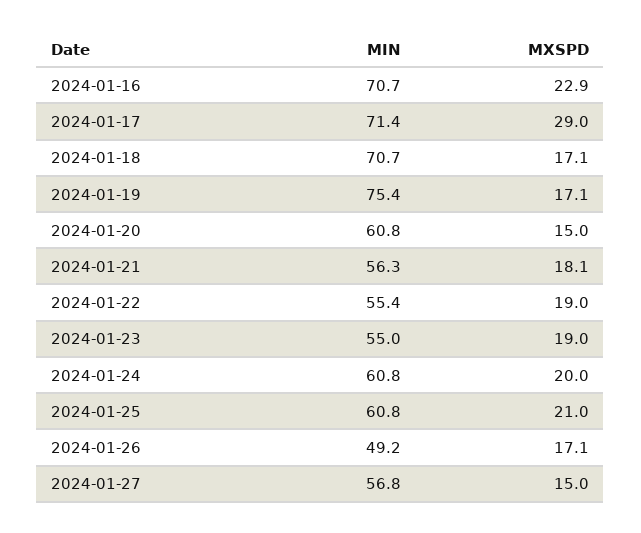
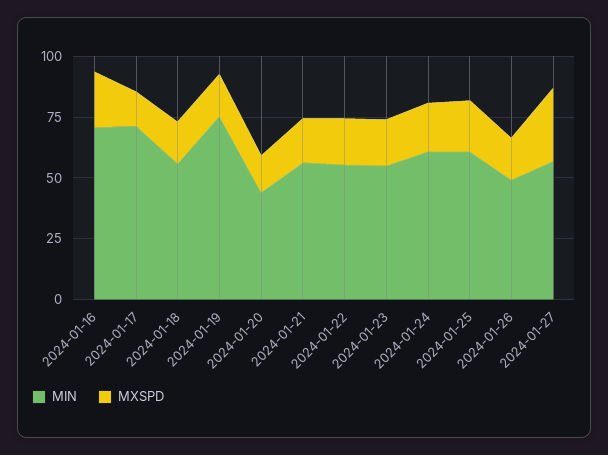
MXSPD, 2024-01-17: 29 -> 15
MIN, 2024-01-18: 70.7 -> 55
MIN, 2024-01-20: 60.8 -> 45
MXSPD, 2024-01-27: 15 -> 30

